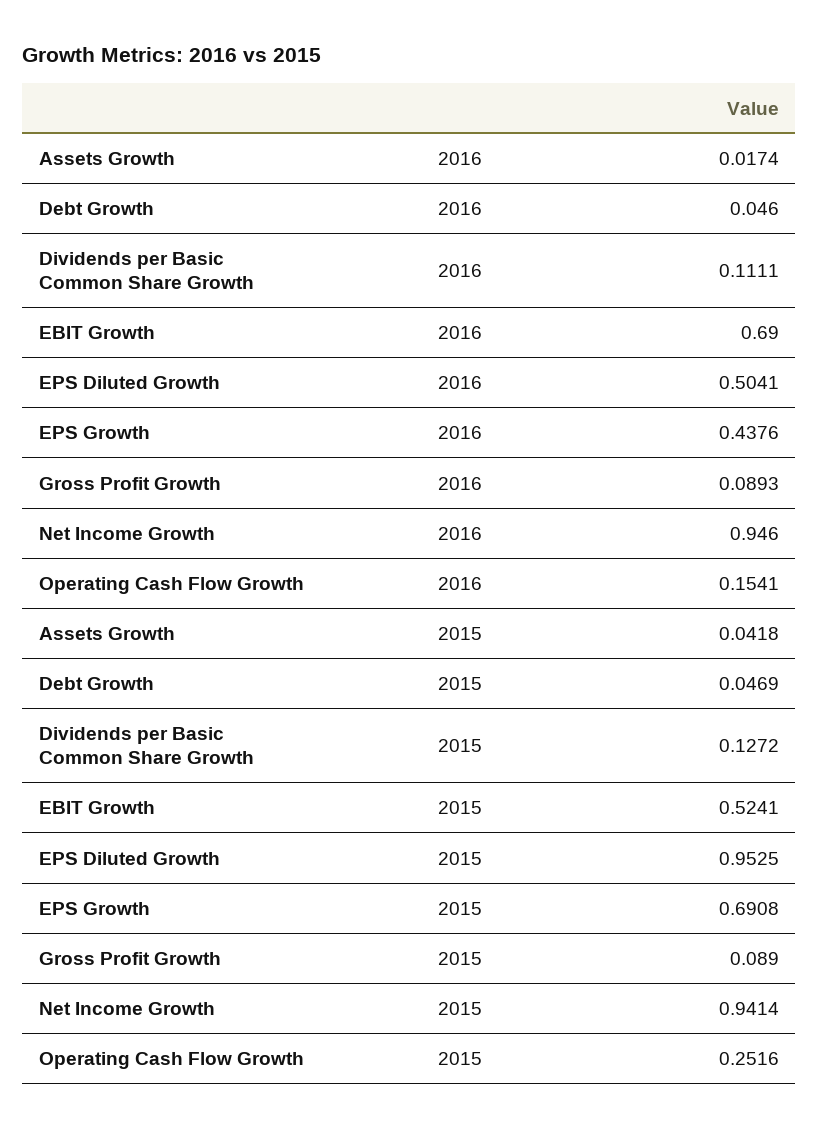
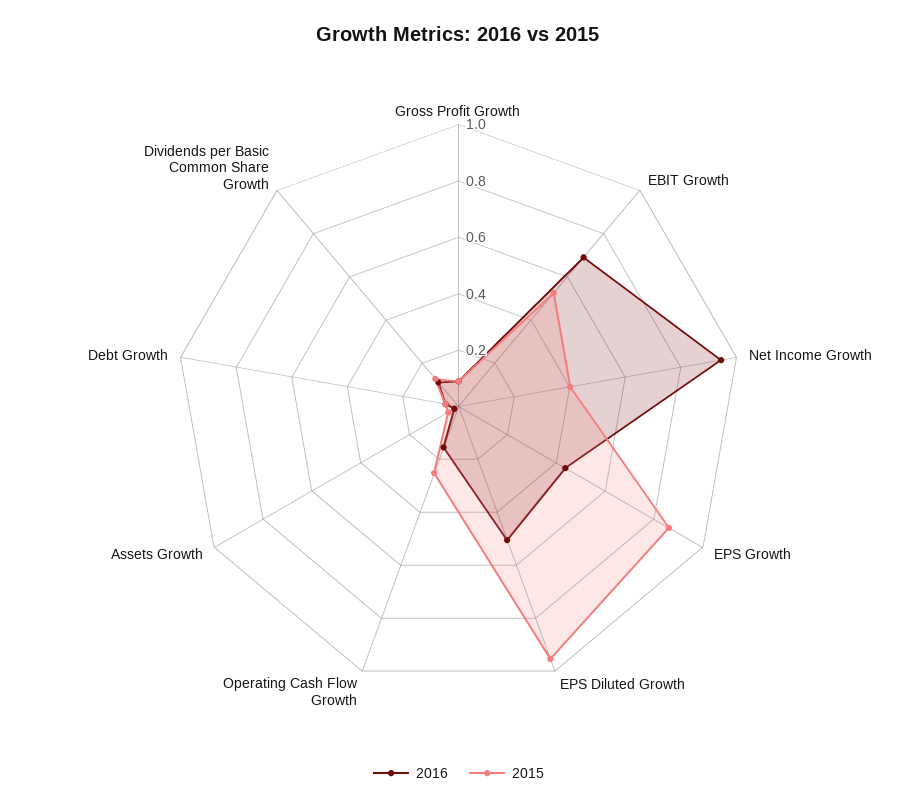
2015, EPS Growth: 0.6908 -> 0.85
2015, Net Income Growth: 0.9414 -> 0.4

